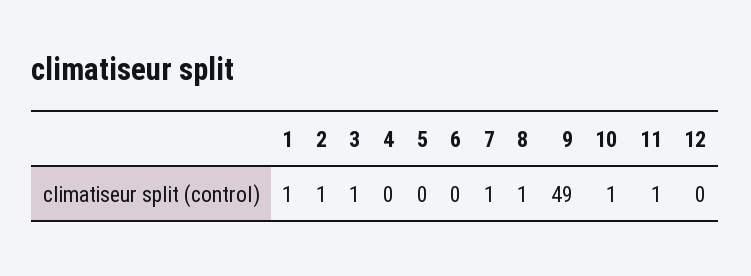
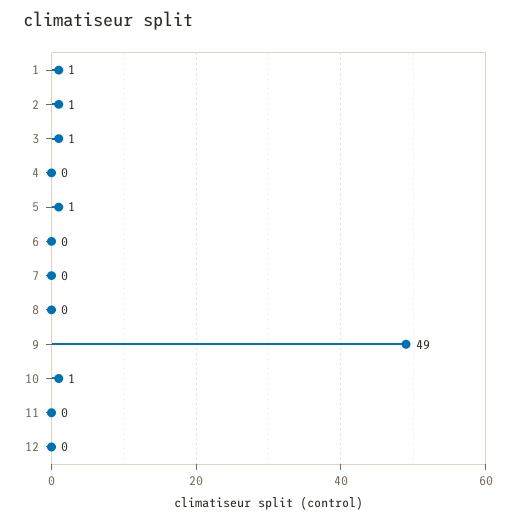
5: 0 -> 1
7: 1 -> 0
8: 1 -> 0
11: 1 -> 0

